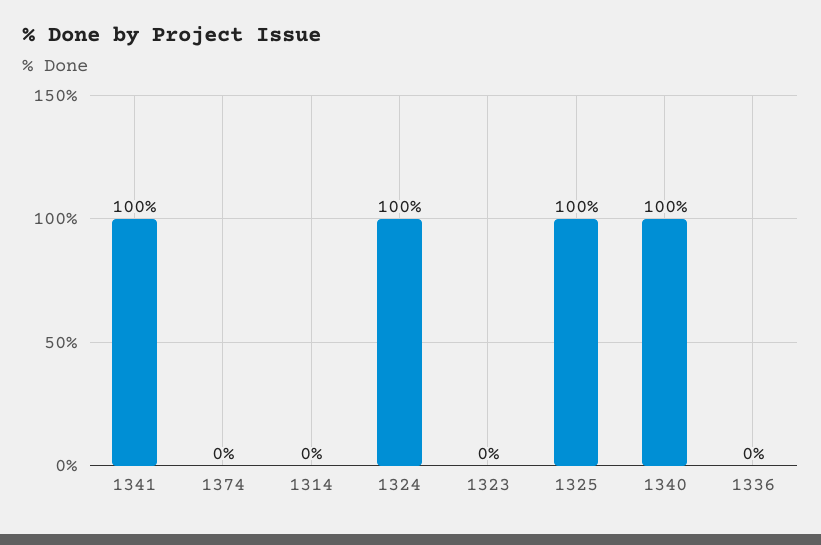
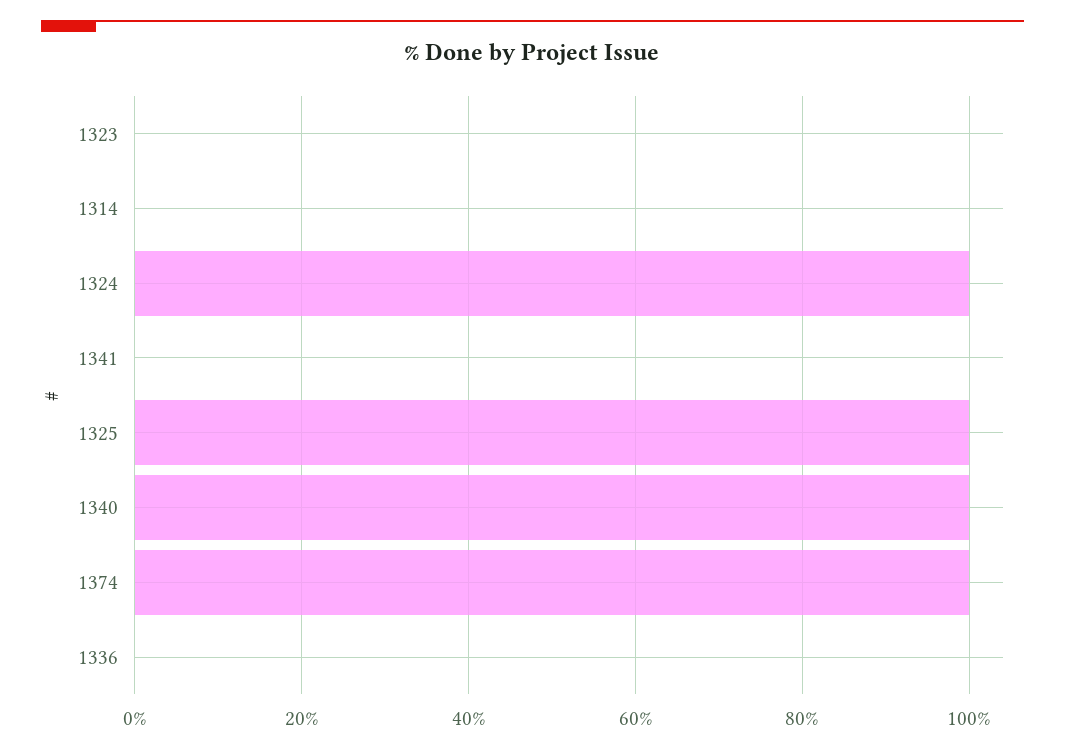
1341: 100 -> 0
1374: 0 -> 100

